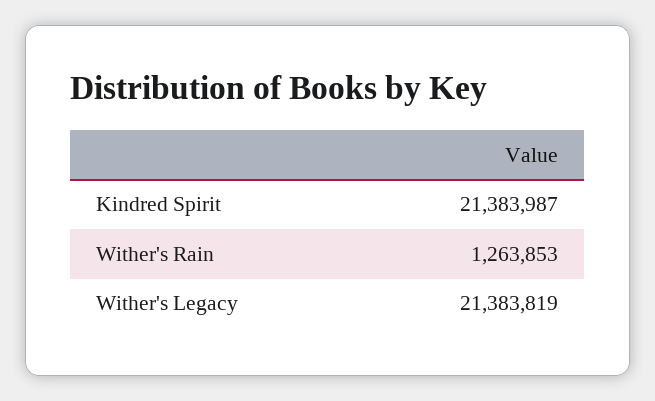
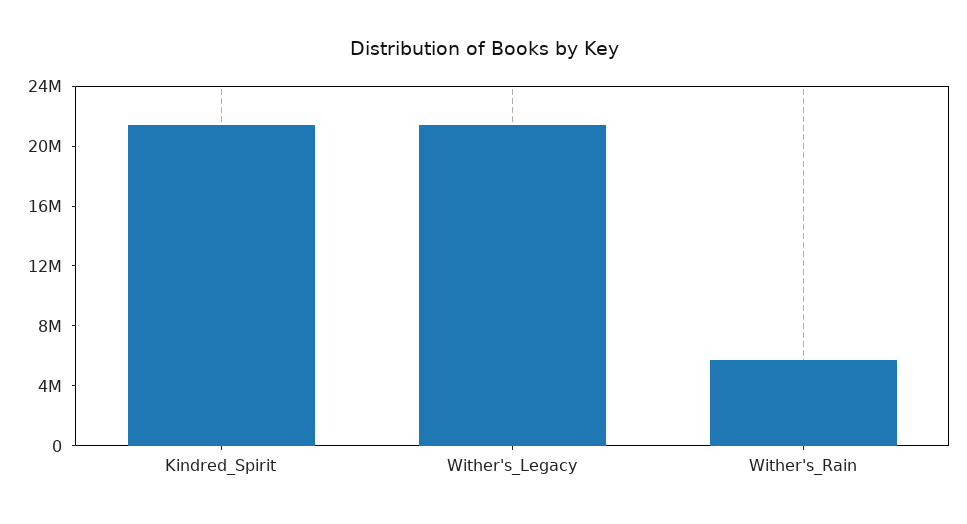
Wither's Rain: 1263853 -> 6000000

